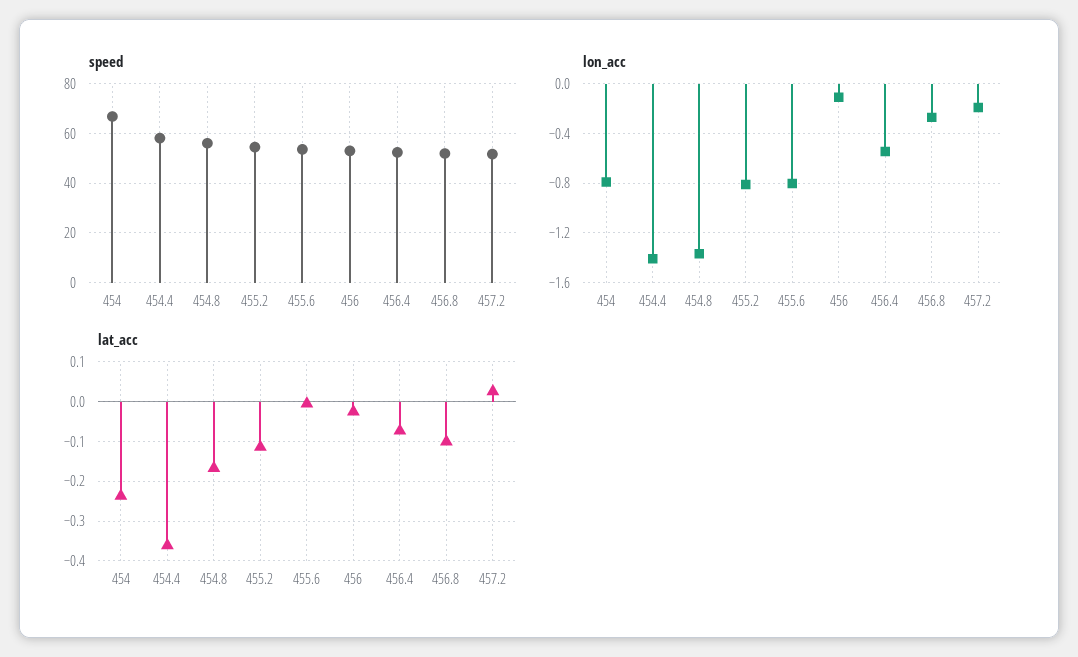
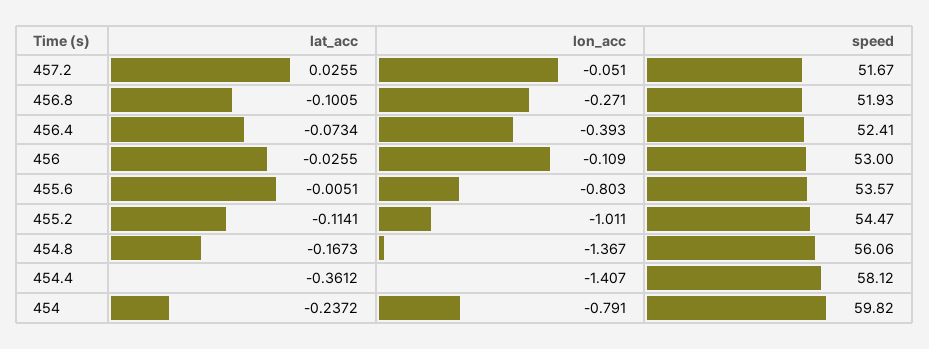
speed, 454: 67.5 -> 59.82
lon_acc, 455.2: -0.8 -> -1.011
lon_acc, 456.4: -0.55 -> -0.393
lon_acc, 457.2: -0.2 -> -0.051

